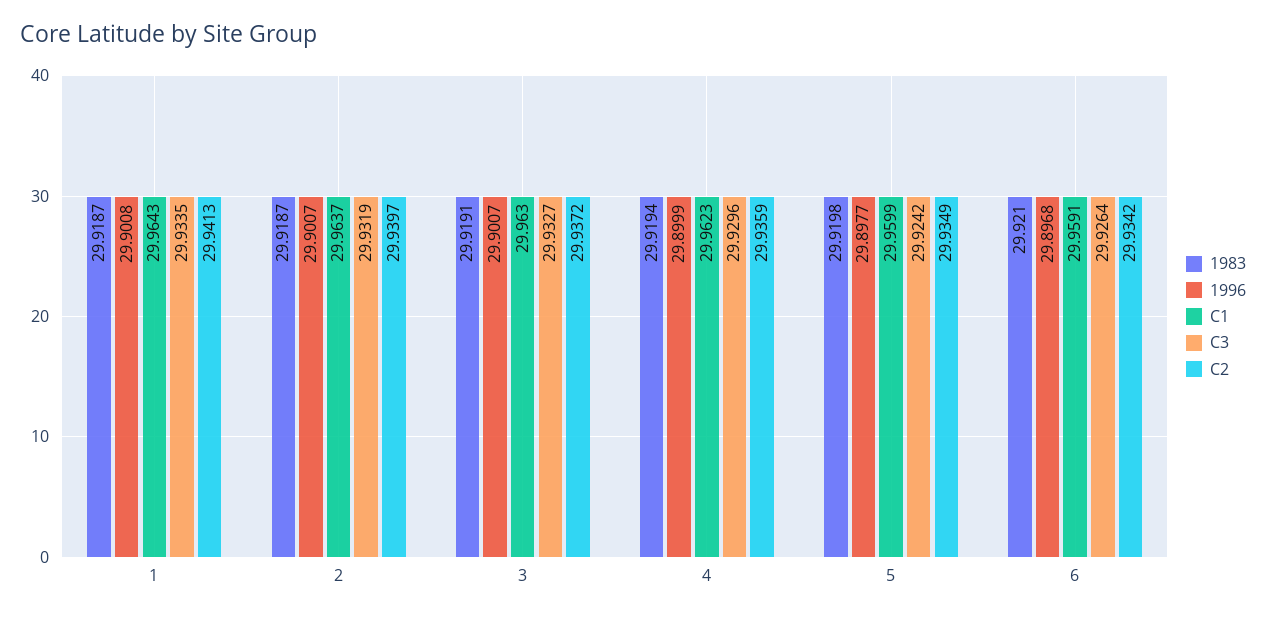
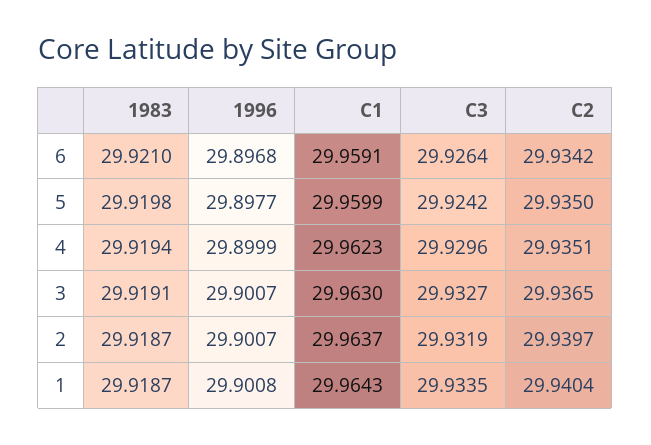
C2, 1: 29.9413 -> 29.9404
C2, 3: 29.9372 -> 29.9365
C2, 4: 29.9359 -> 29.9351
C2, 5: 29.9349 -> 29.935

